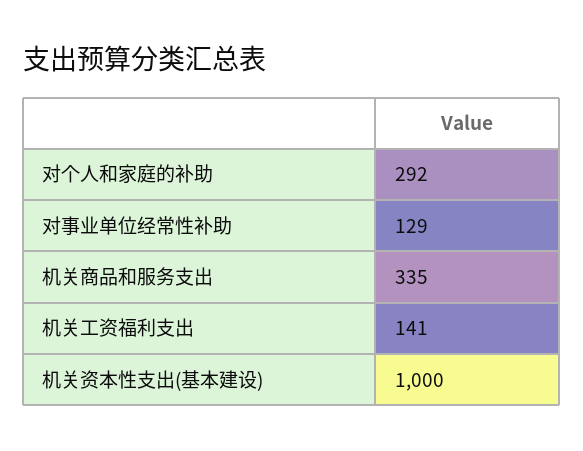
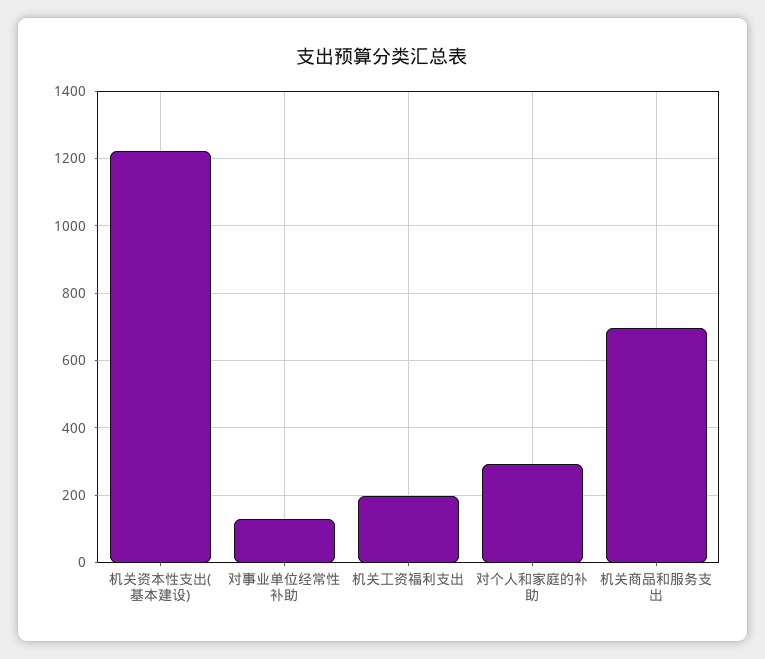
机关商品和服务支出: 335 -> 700
机关工资福利支出: 141 -> 200
机关资本性支出(基本建设): 1000 -> 1220

